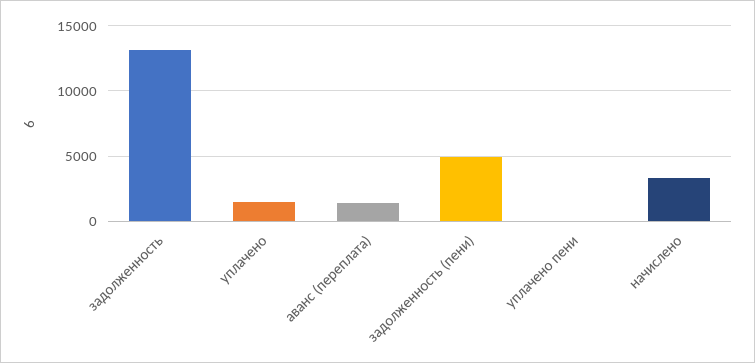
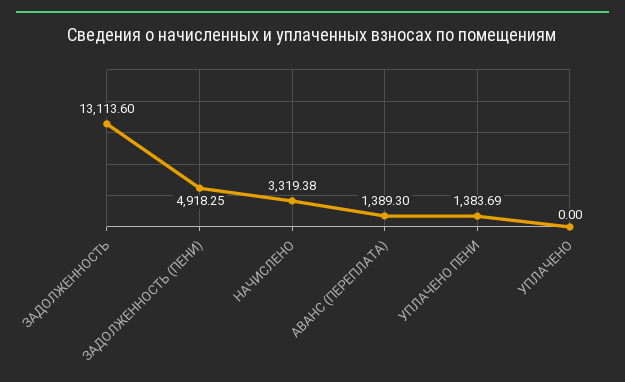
уплачено: 1500 -> 0
уплачено пени: 0 -> 1383.69

